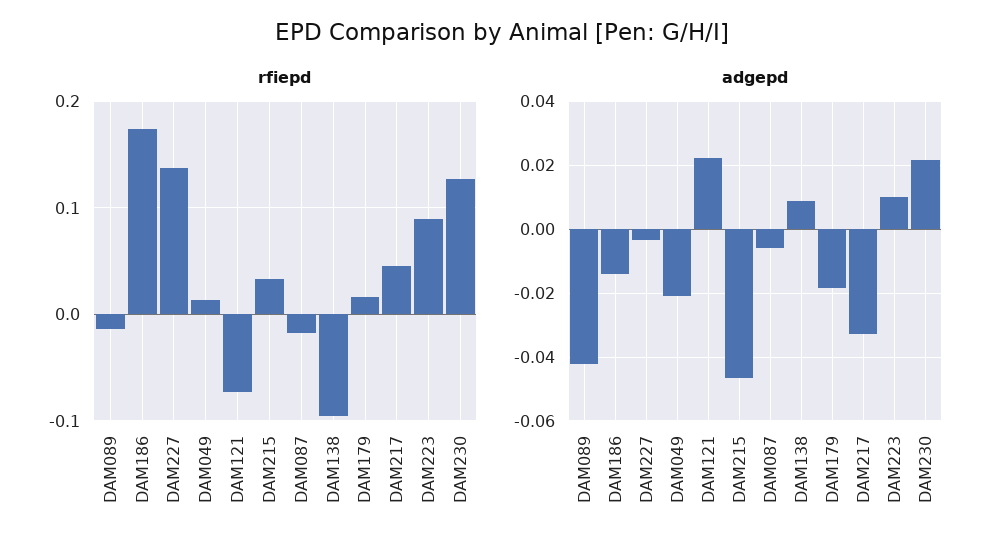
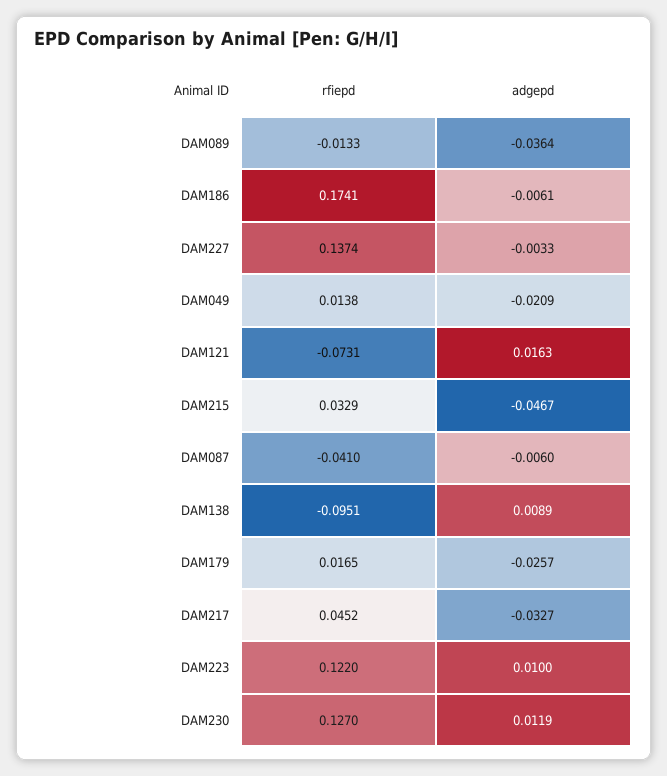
rfiepd, DAM087: -0.02 -> -0.041
rfiepd, DAM223: 0.09 -> 0.122
adgepd, DAM089: -0.042 -> -0.0364
adgepd, DAM186: -0.014 -> -0.0061
adgepd, DAM121: 0.022 -> 0.0163
adgepd, DAM179: -0.018 -> -0.0257
adgepd, DAM230: 0.022 -> 0.0119

